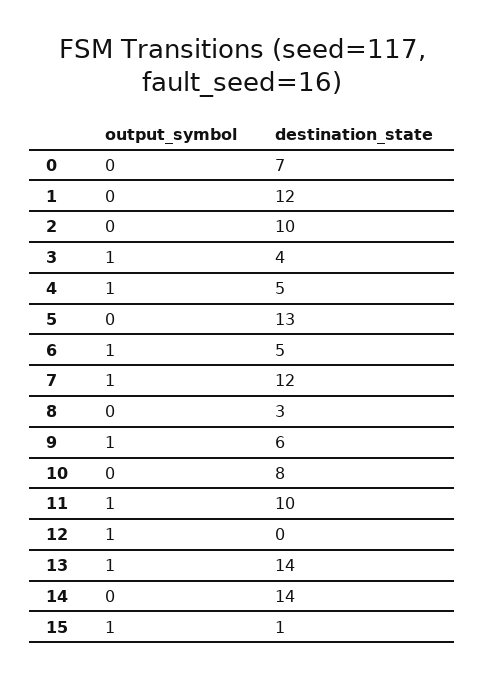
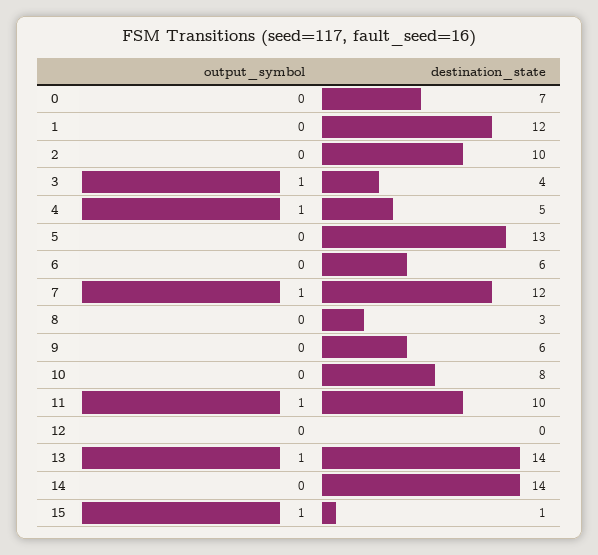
output_symbol, 6: 1 -> 0
destination_state, 6: 5 -> 6
output_symbol, 9: 1 -> 0
output_symbol, 12: 1 -> 0

